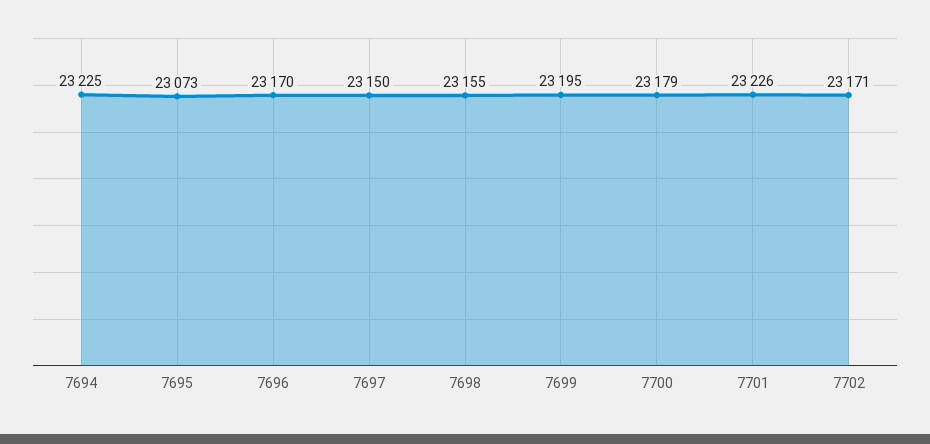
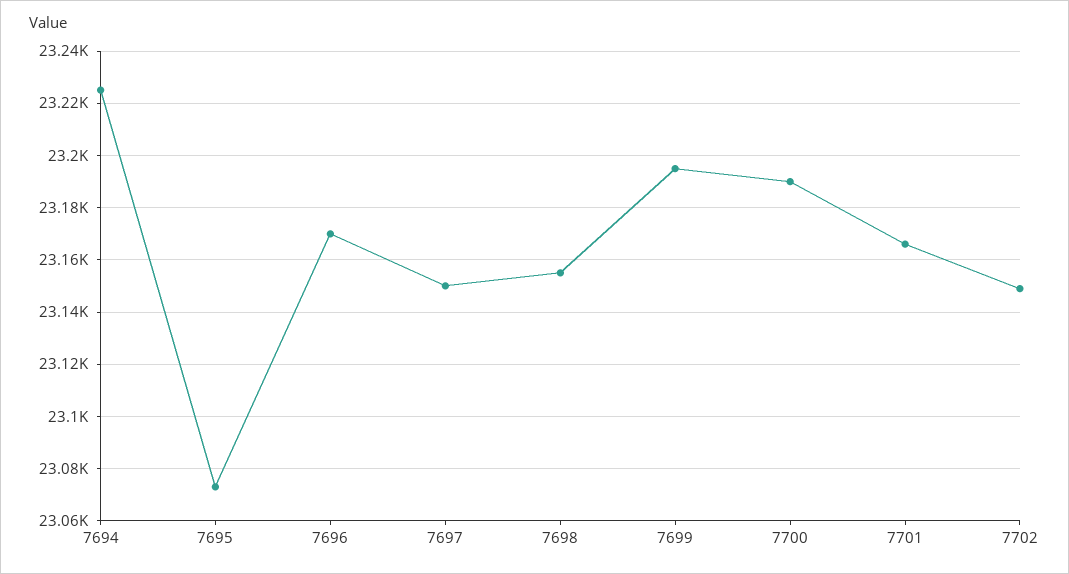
7700: 23179 -> 23190
7701: 23226 -> 23165
7702: 23171 -> 23150

